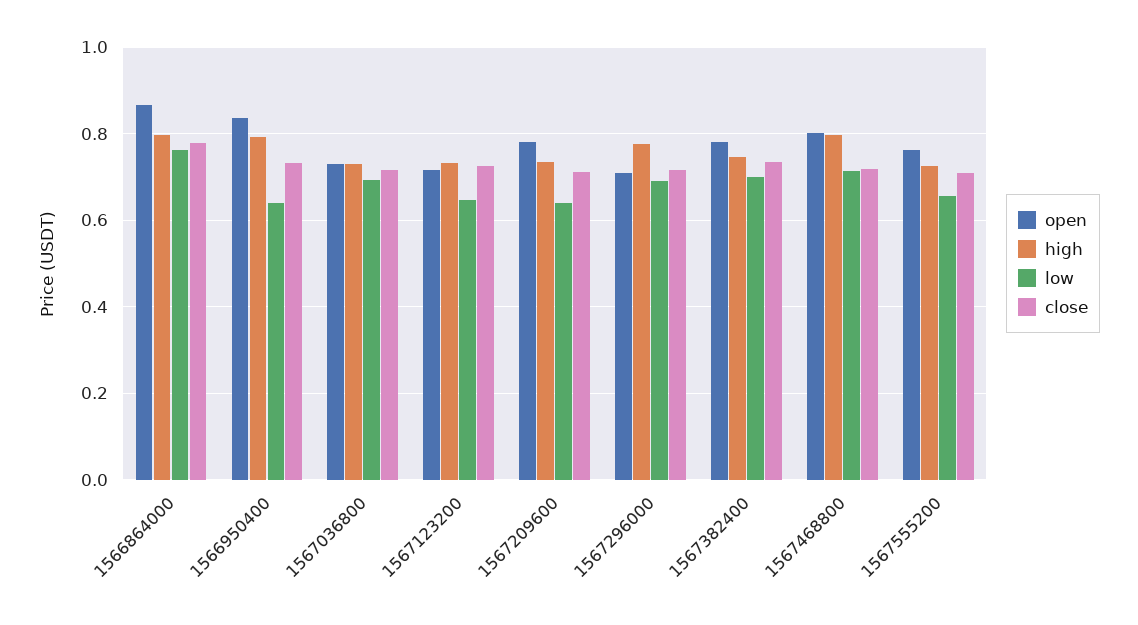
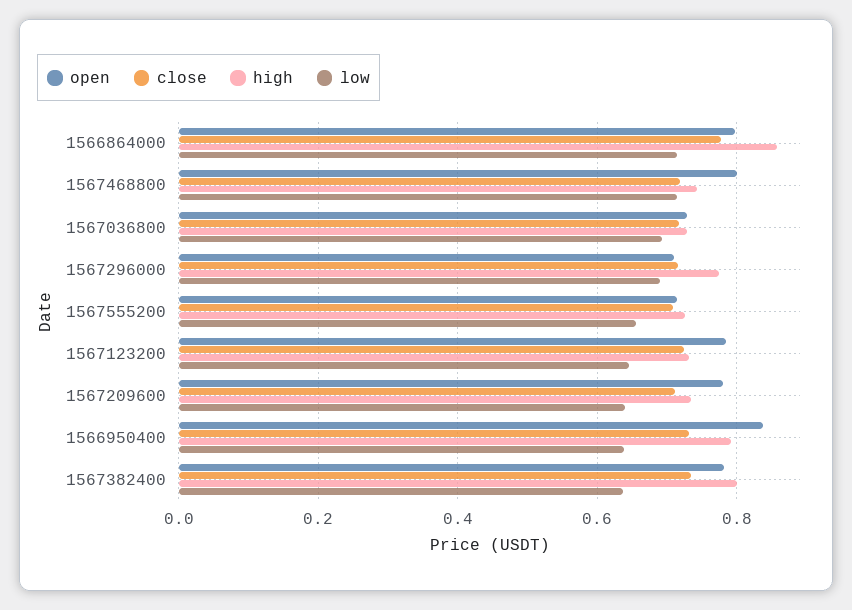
open, 1566864000: 0.86 -> 0.8
high, 1566864000: 0.8 -> 0.86
low, 1566864000: 0.76 -> 0.72
open, 1567123200: 0.72 -> 0.78
high, 1567382400: 0.74 -> 0.8
low, 1567382400: 0.7 -> 0.64
high, 1567468800: 0.8 -> 0.74
open, 1567555200: 0.76 -> 0.72

